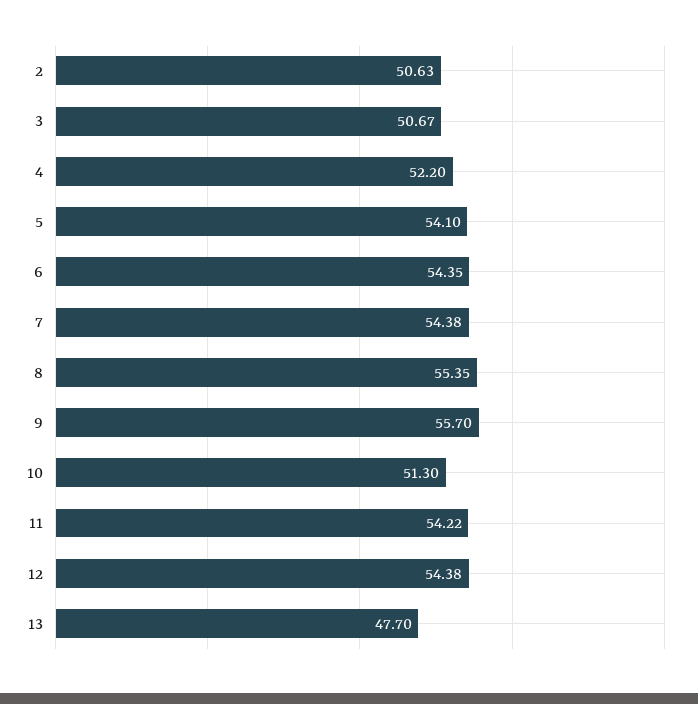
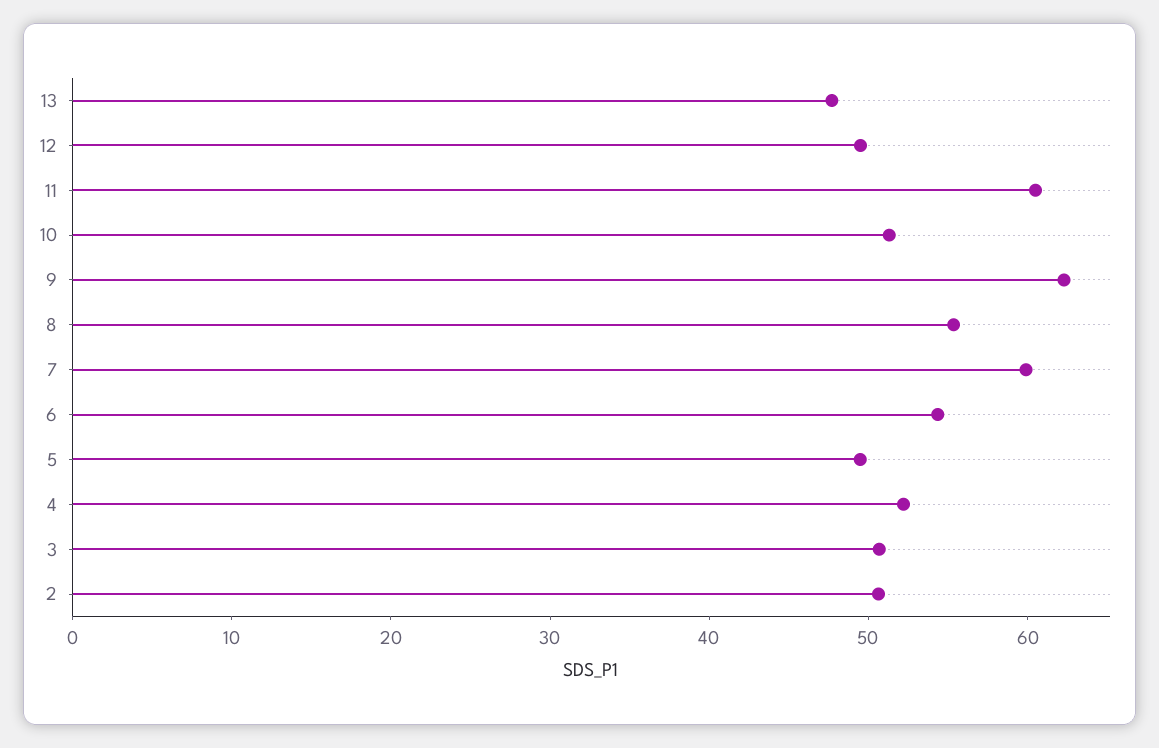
5: 54.1 -> 50
7: 54.38 -> 60
9: 55.7 -> 62
11: 54.22 -> 60
12: 54.38 -> 50

